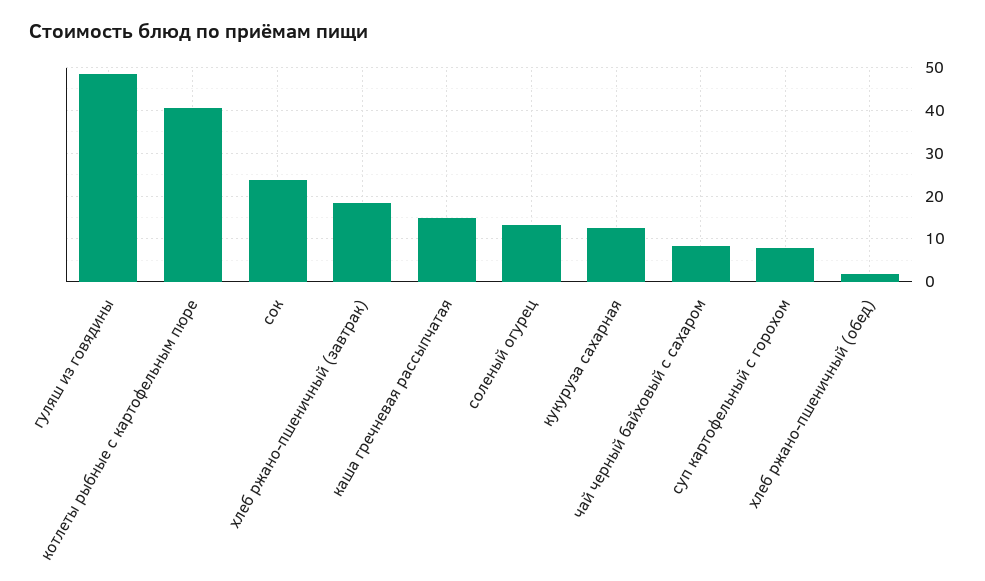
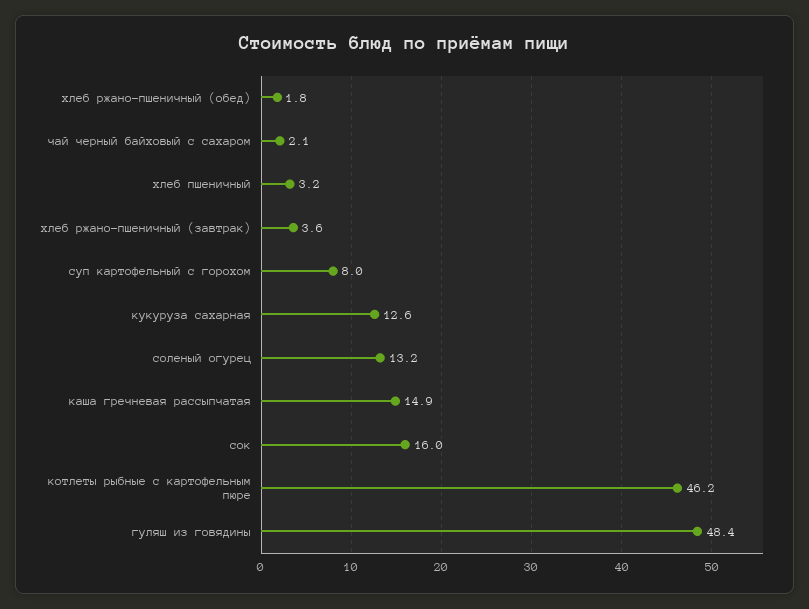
котлеты рыбные с картофельным пюре: 40 -> 46.2
сок: 24 -> 16
хлеб ржано-пшеничный (завтрак): 18 -> 3.6
чай черный байховый с сахаром: 8 -> 2.1
хлеб пшеничный: none -> 3.2

